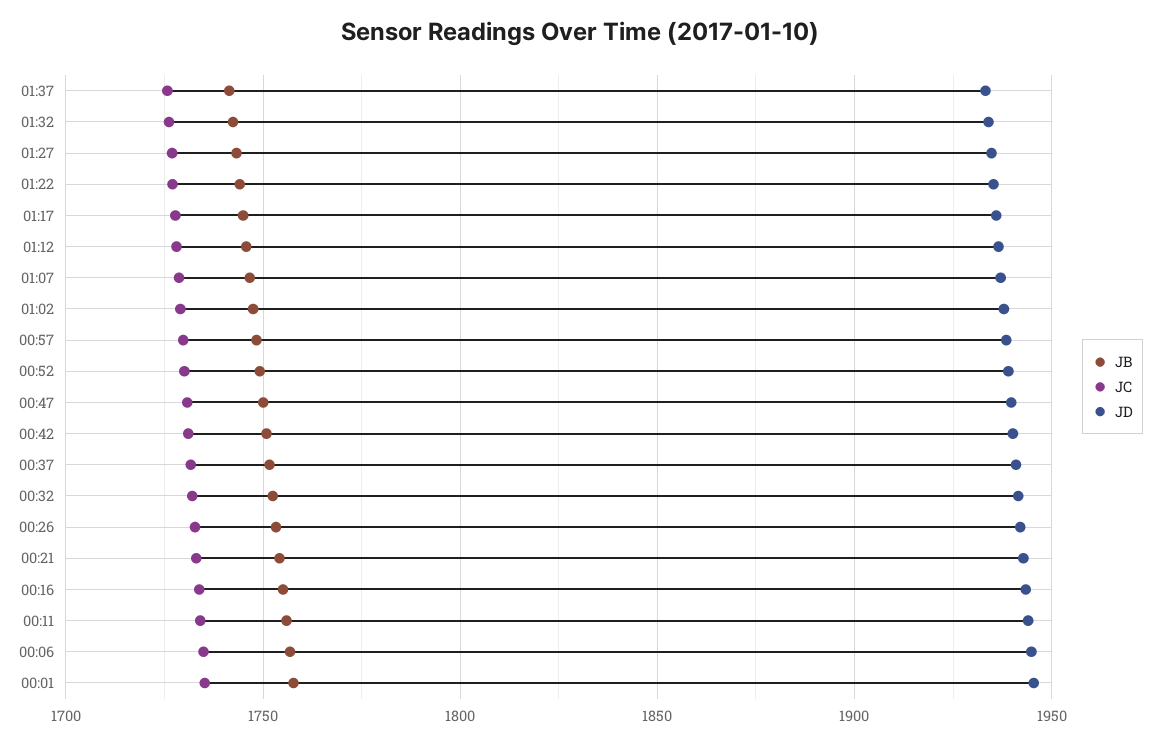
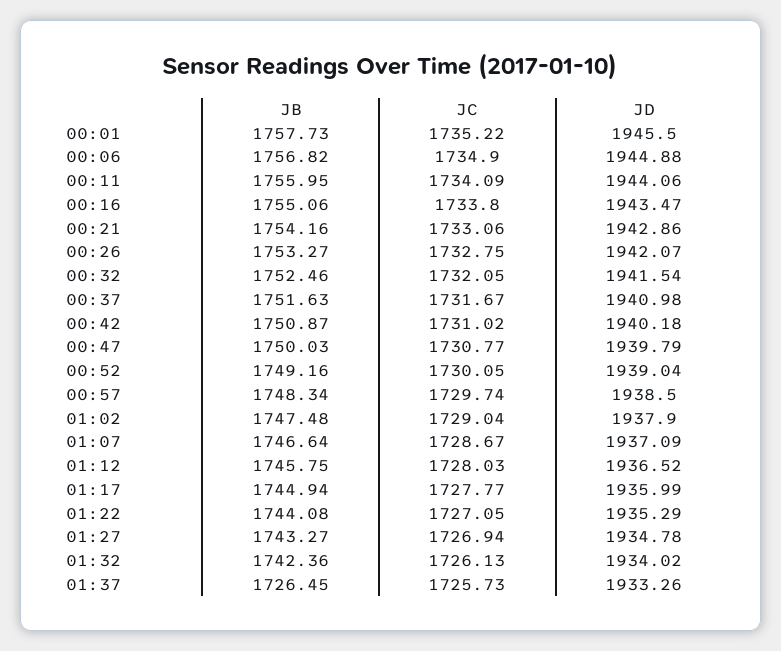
JB, 01:37: 1740 -> 1726.45

